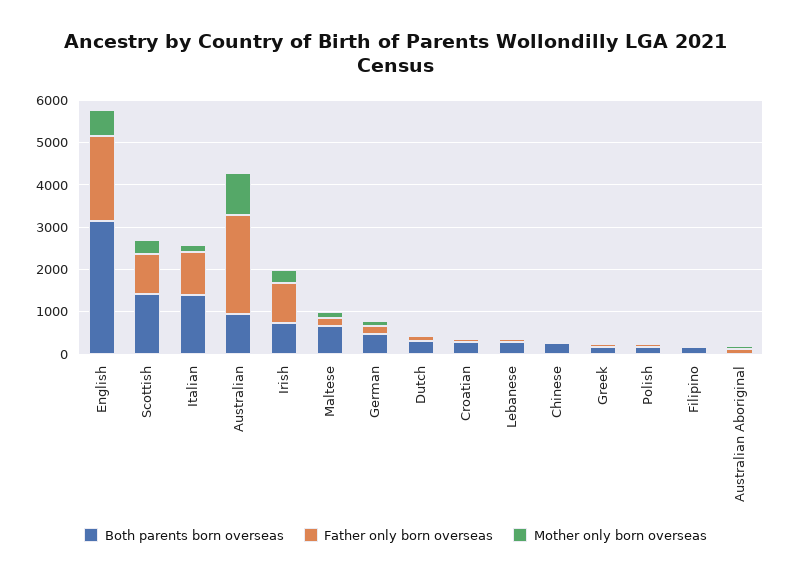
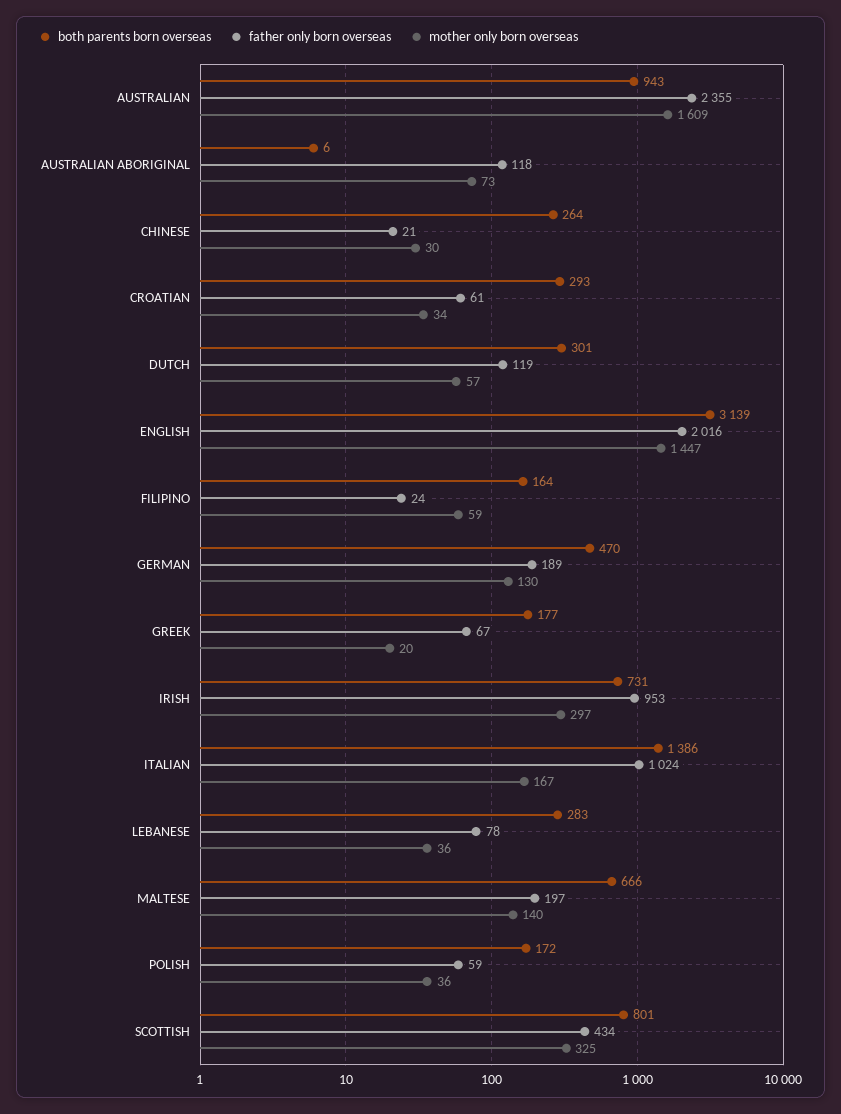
Mother only born overseas, English: 600 -> 1447
Both parents born overseas, Scottish: 1400 -> 801
Father only born overseas, Scottish: 1000 -> 434
Mother only born overseas, Australian: 1000 -> 1609

